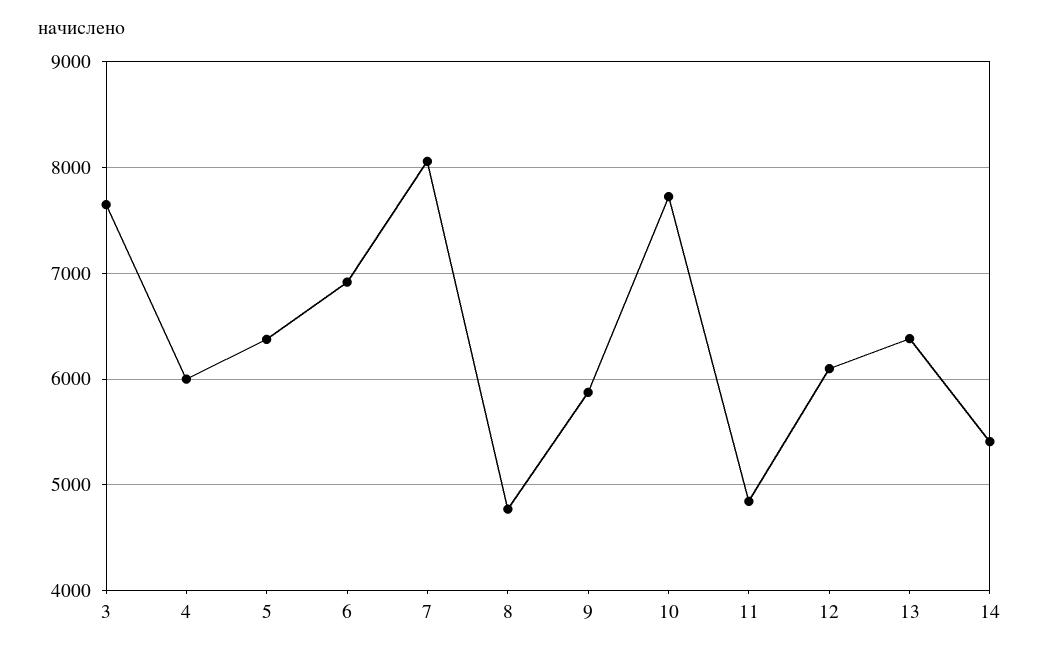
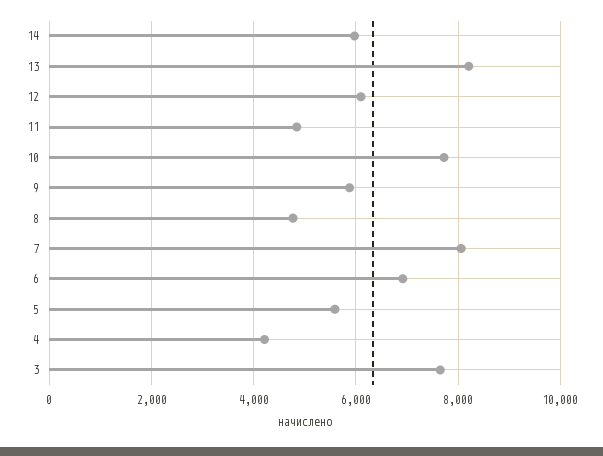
4: 6000 -> 4200
5: 6400 -> 5600
13: 6400 -> 8200
14: 5400 -> 6000

